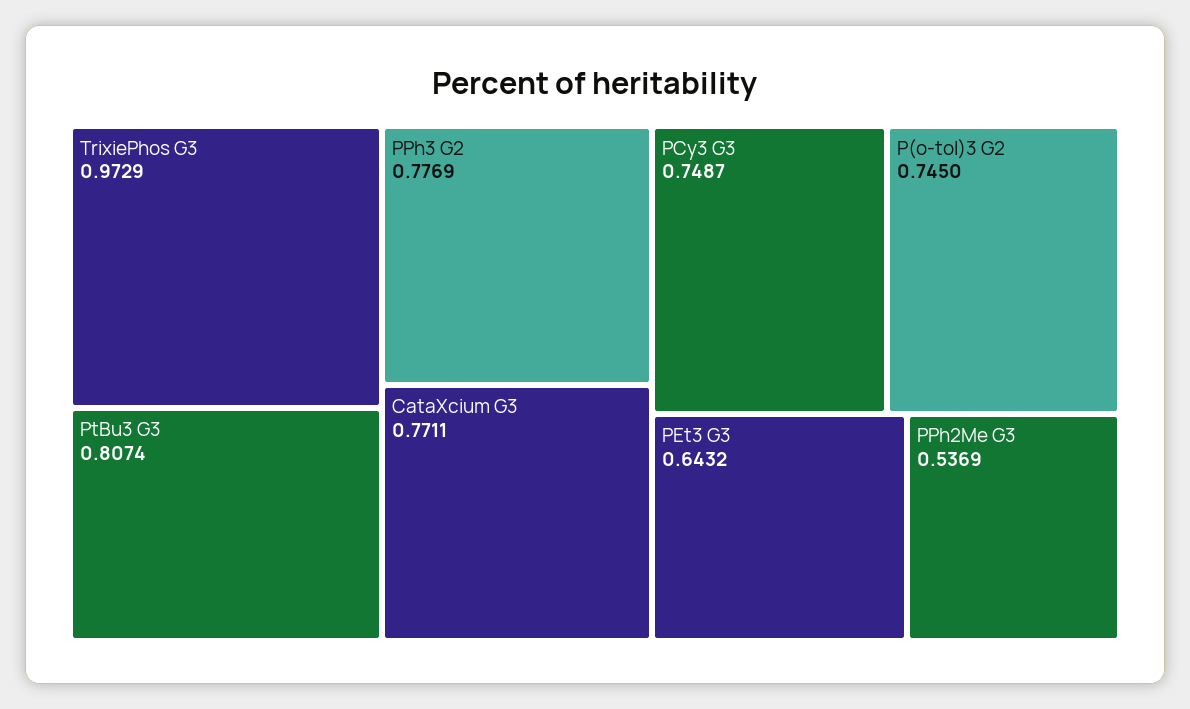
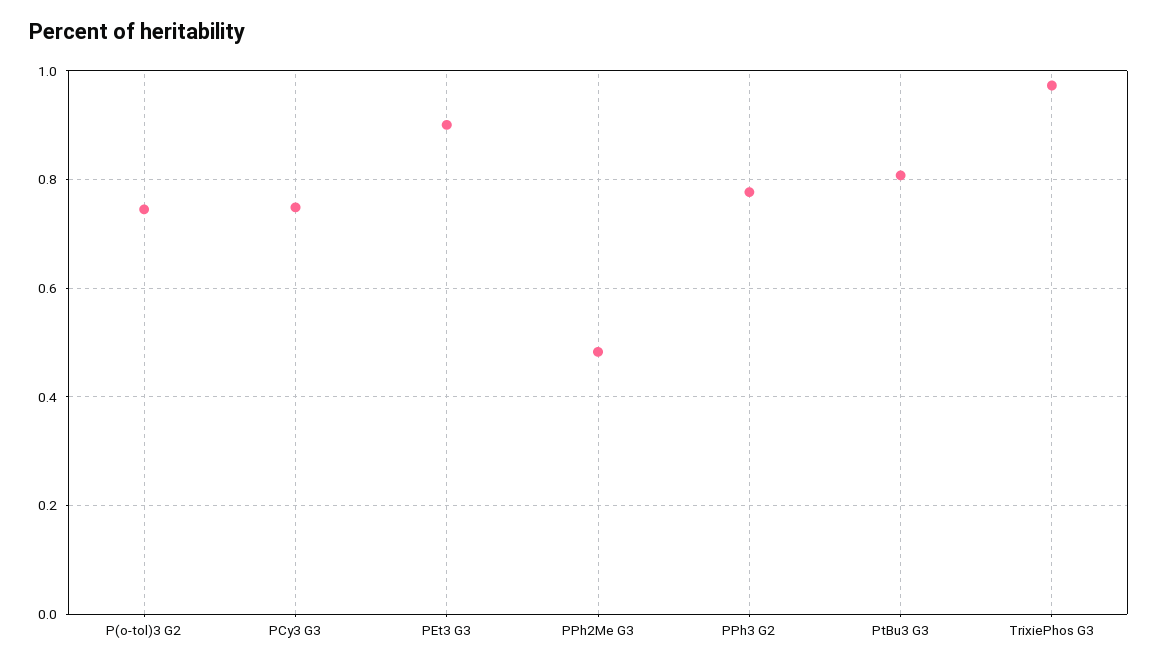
CataXcium G3: 0.7711 -> none
PEt3 G3: 0.6432 -> 0.9
PPh2Me G3: 0.5369 -> 0.48

